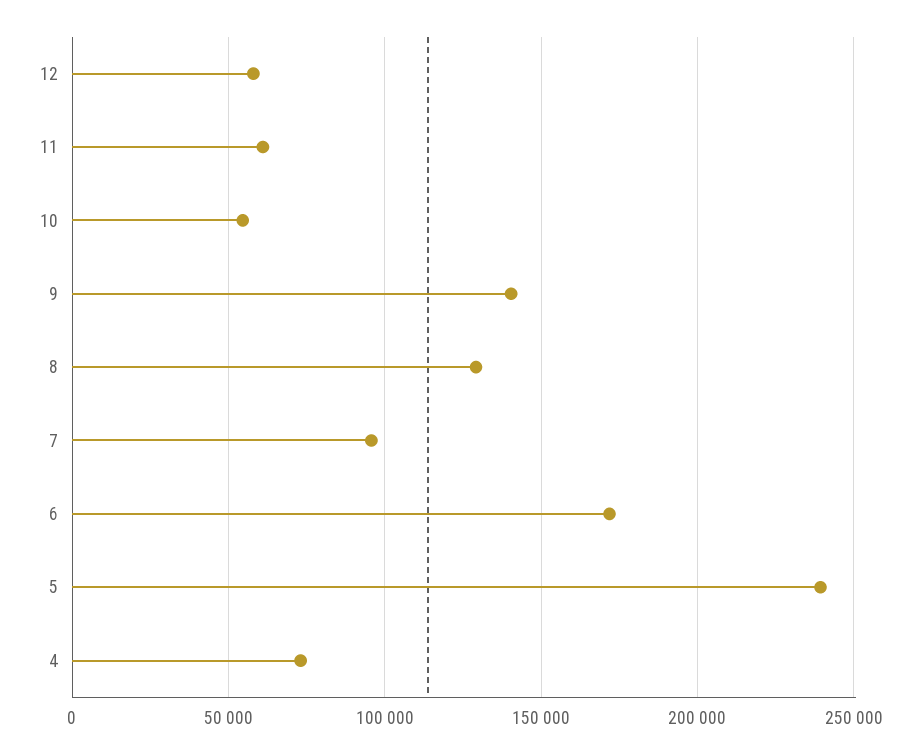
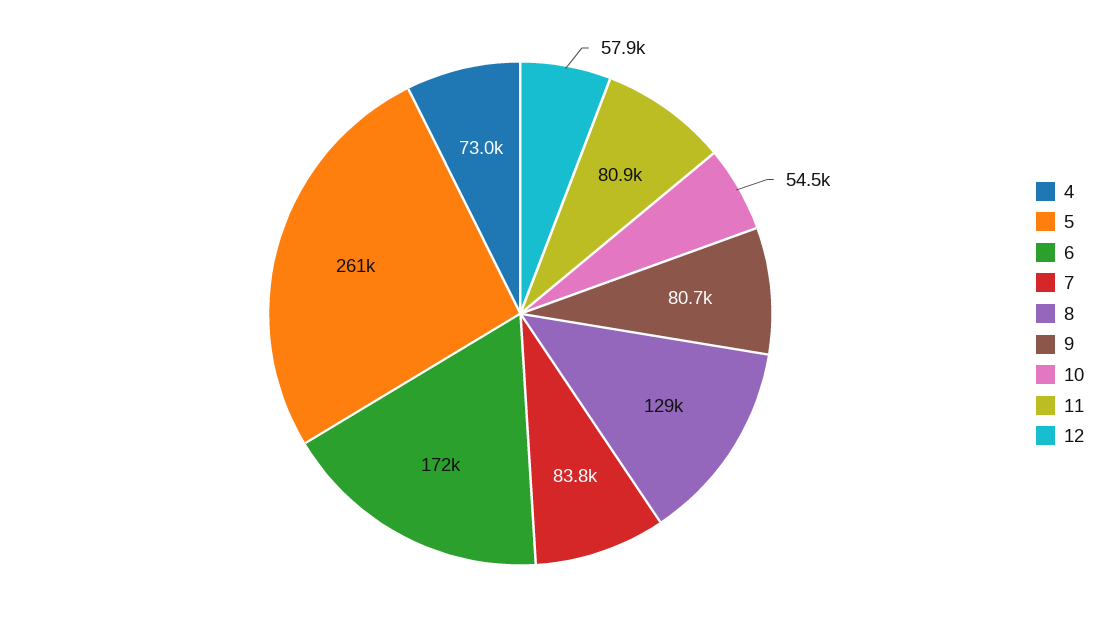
11: 60000 -> 80900
9: 140000 -> 80700
7: 95000 -> 83800
5: 240000 -> 261000

